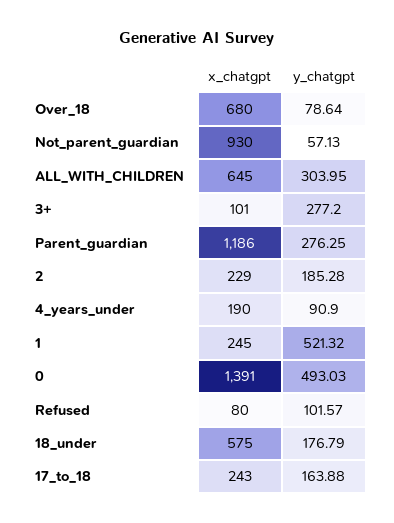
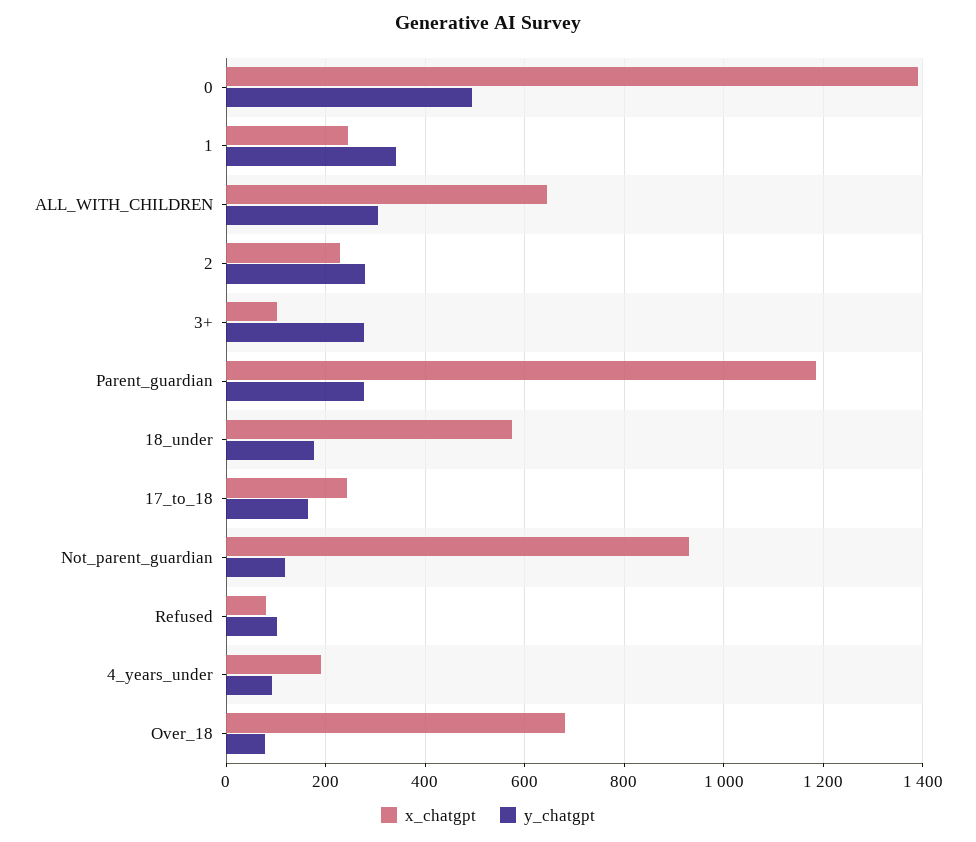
y_chatgpt, Not_parent_guardian: 57.13 -> 120
y_chatgpt, 2: 185.28 -> 280
y_chatgpt, 1: 521.32 -> 340

